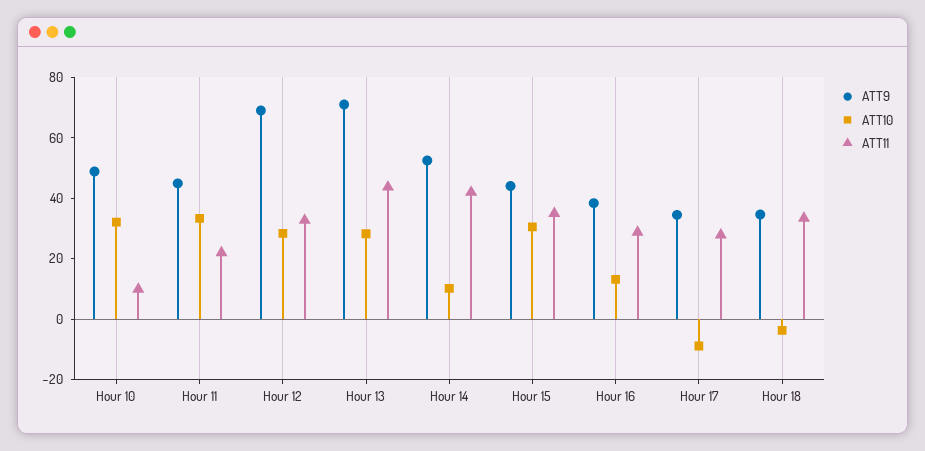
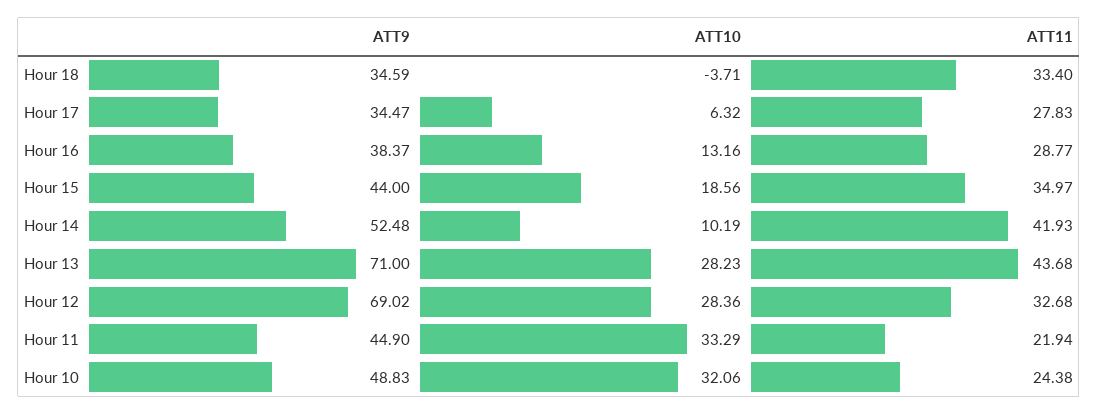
ATT11, Hour 10: 10 -> 24.38
ATT10, Hour 15: 30 -> 18.56
ATT10, Hour 17: -10 -> 6.32

